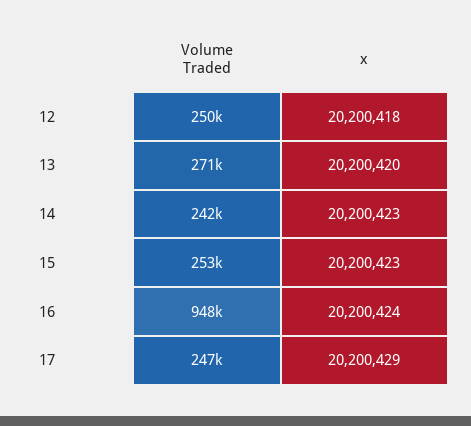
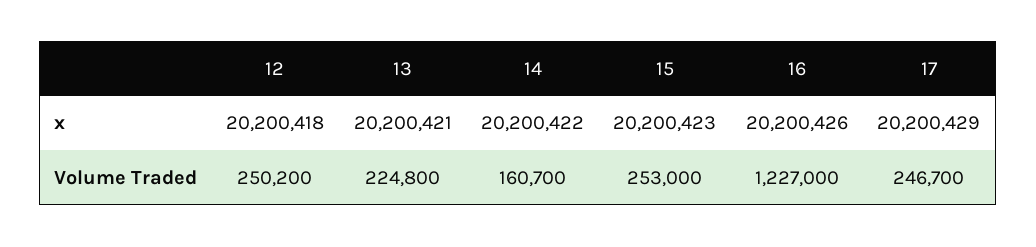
Volume Traded, 13: 271000 -> 224800
x, 13: 20200420 -> 20200421
Volume Traded, 14: 242000 -> 160700
x, 14: 20200423 -> 20200422
Volume Traded, 16: 948000 -> 1227000
x, 16: 20200424 -> 20200426

